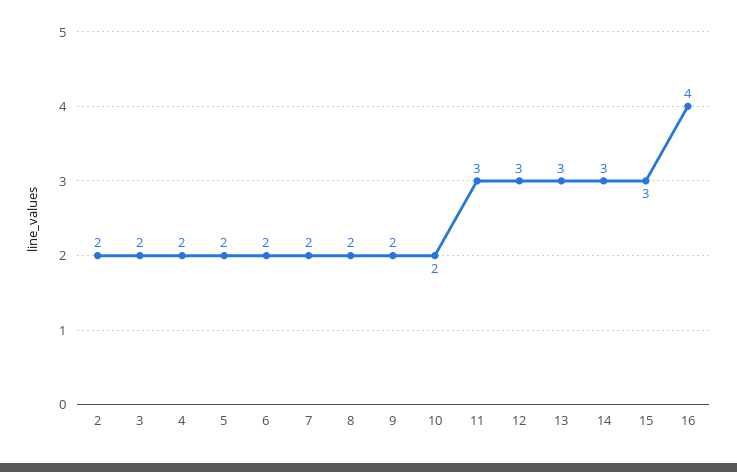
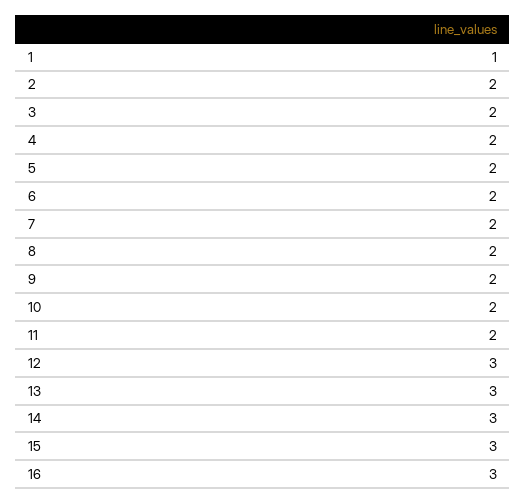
11: 3 -> 2
16: 4 -> 3
1: none -> 1

